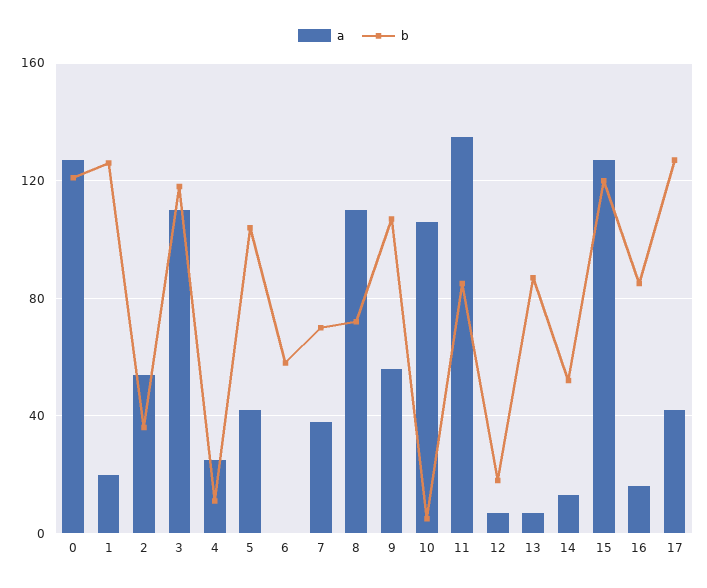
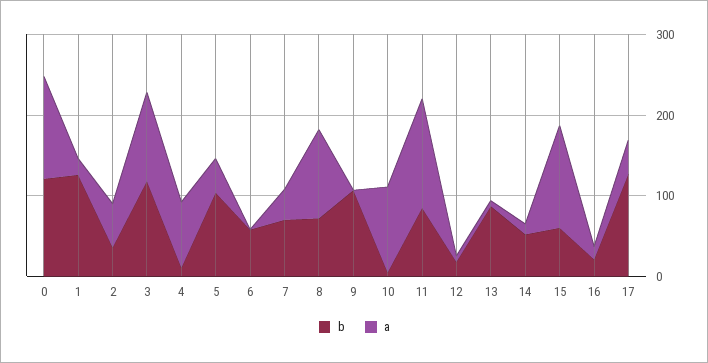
a, 4: 25 -> 80
a, 9: 55 -> 0
b, 15: 120 -> 60
b, 16: 85 -> 20

